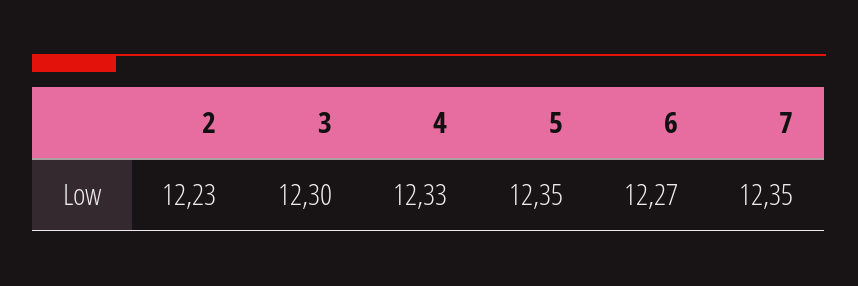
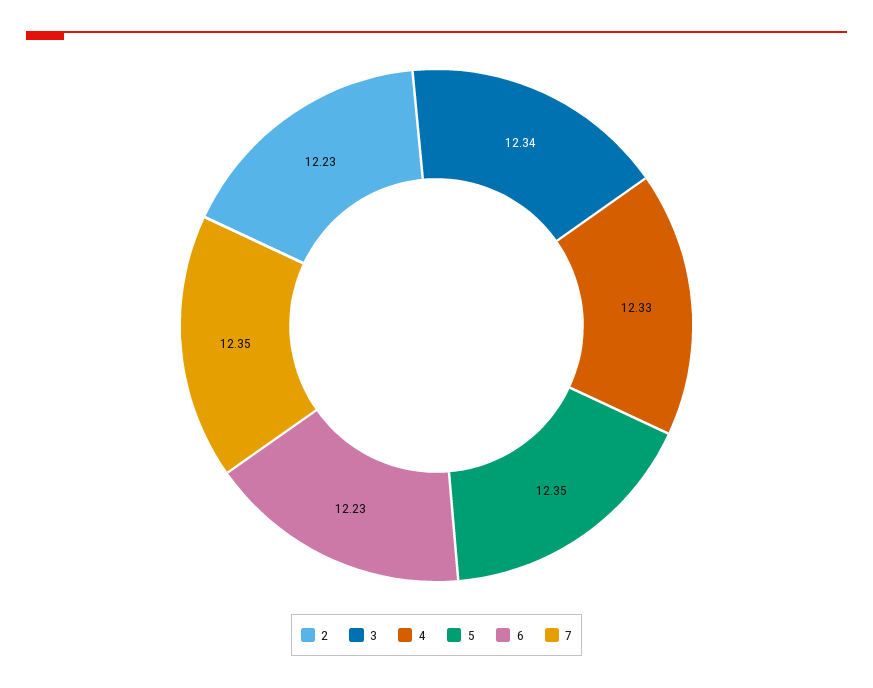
3: 12.3 -> 12.34
6: 12.27 -> 12.23

